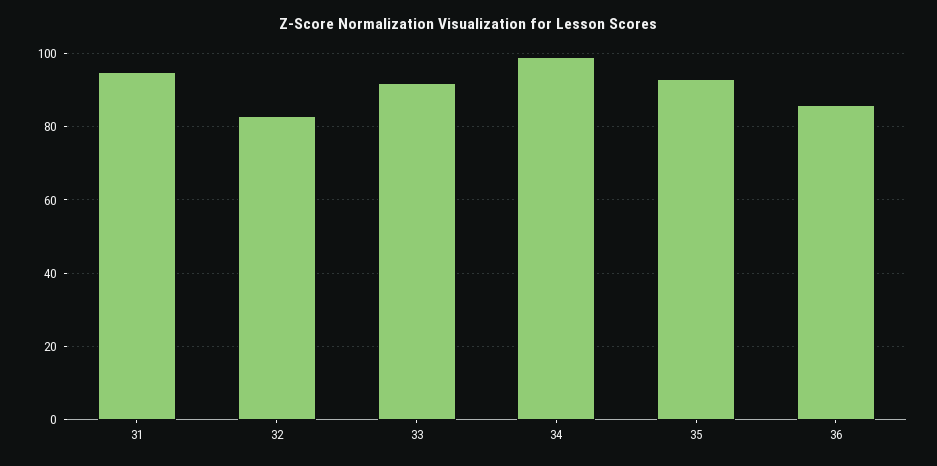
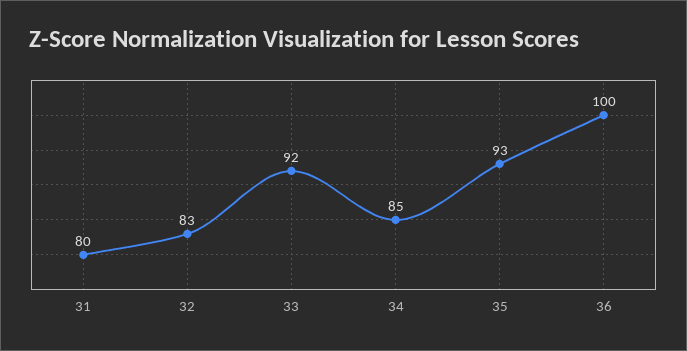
31: 95 -> 80
34: 100 -> 85
36: 85 -> 100

